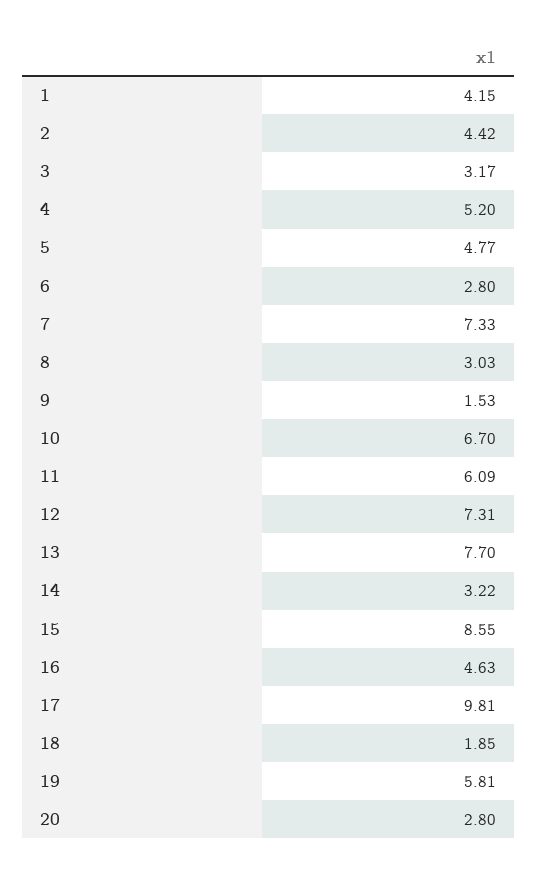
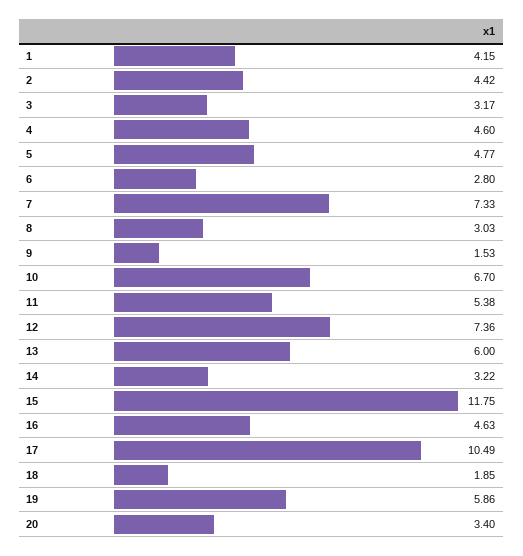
4: 5.2 -> 4.6
11: 6.09 -> 5.38
12: 7.31 -> 7.36
13: 7.7 -> 6
15: 8.55 -> 11.75
17: 9.81 -> 10.49
19: 5.81 -> 5.86
20: 2.8 -> 3.4

